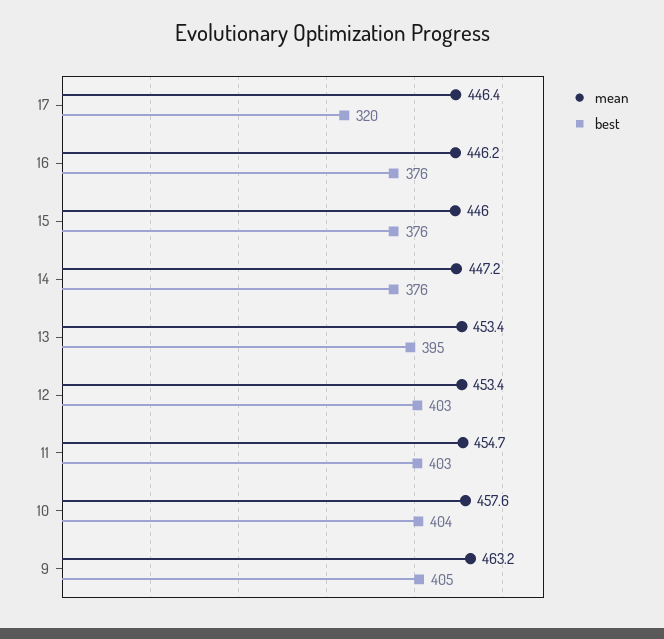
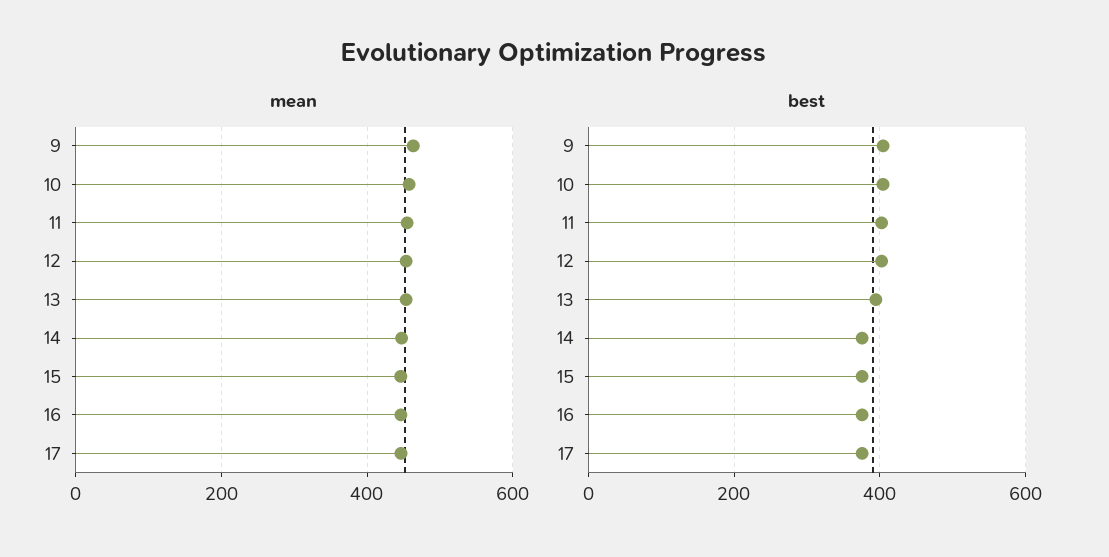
best, 17: 320 -> 380

